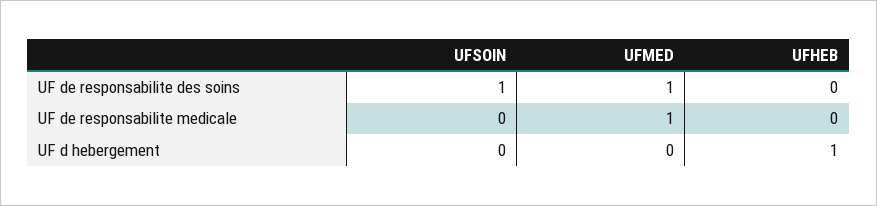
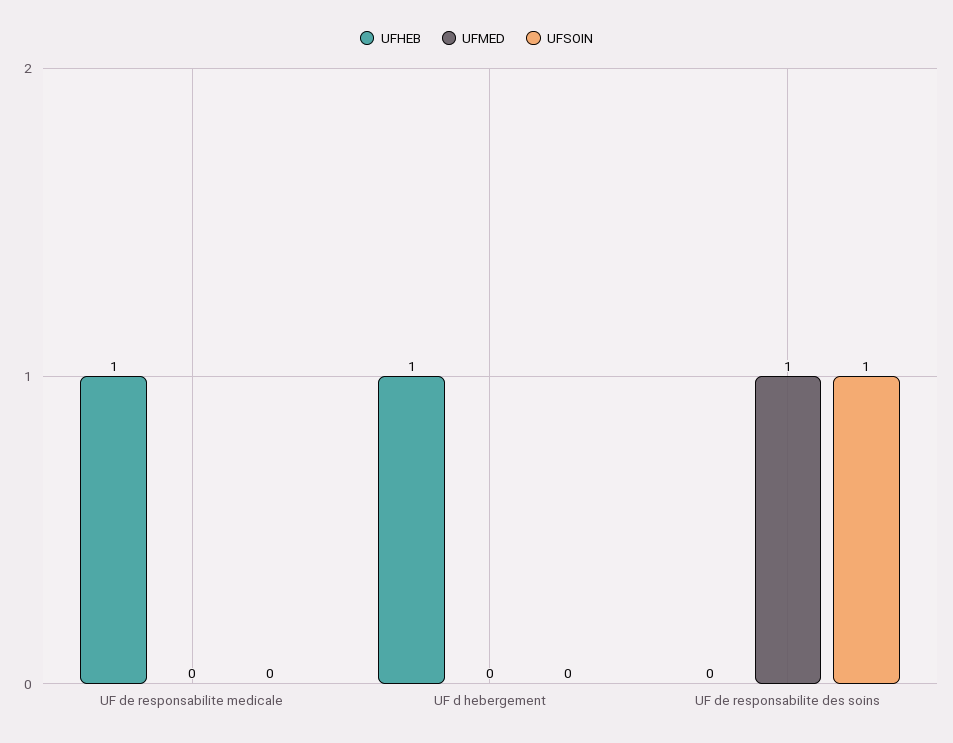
UFMED, UF de responsabilite medicale: 1 -> 0
UFHEB, UF de responsabilite medicale: 0 -> 1

